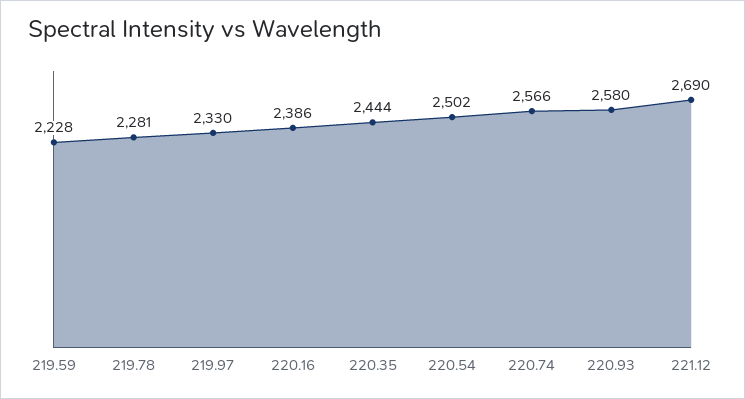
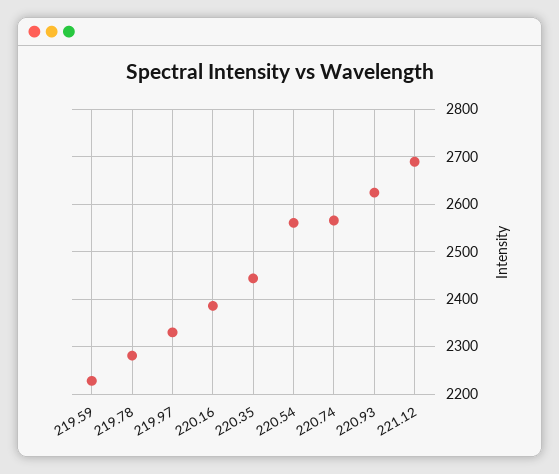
220.54: 2502 -> 2560
220.93: 2580 -> 2620

